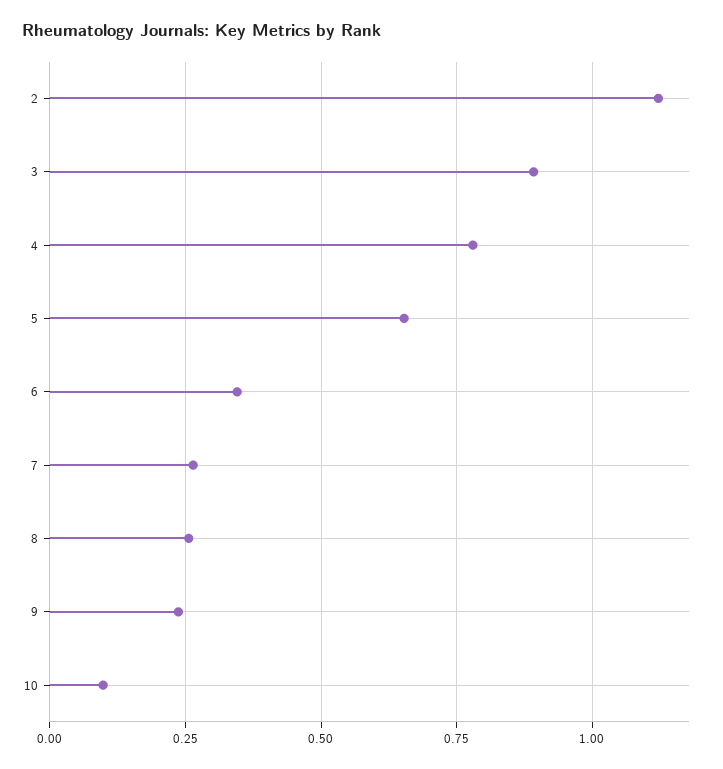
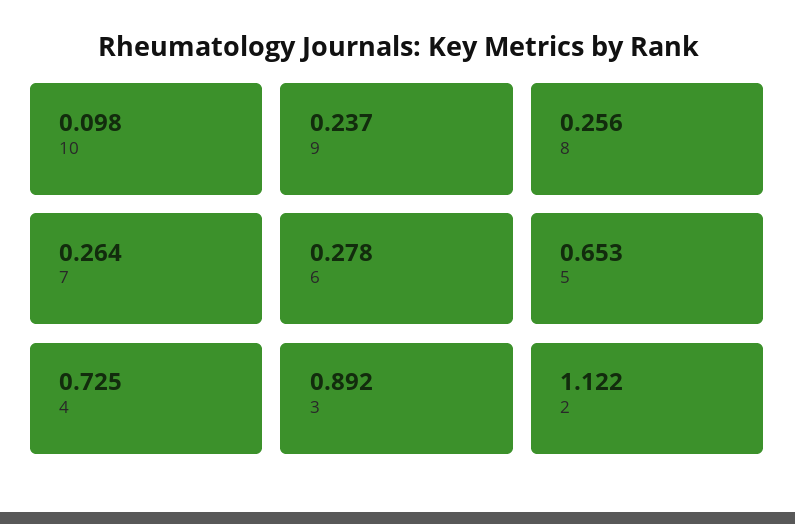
4: 0.775 -> 0.725
6: 0.35 -> 0.278

